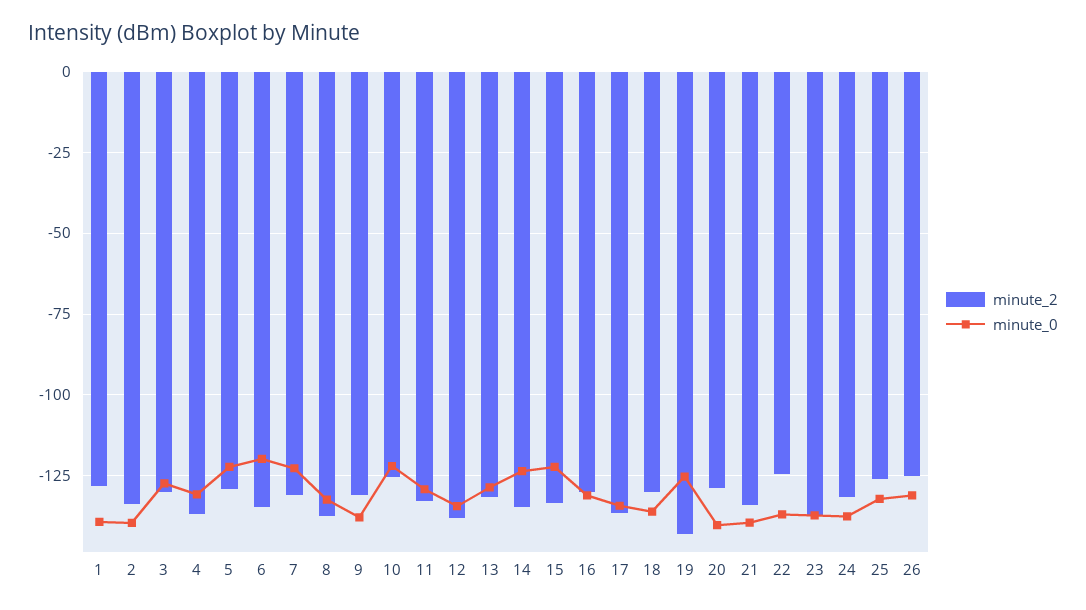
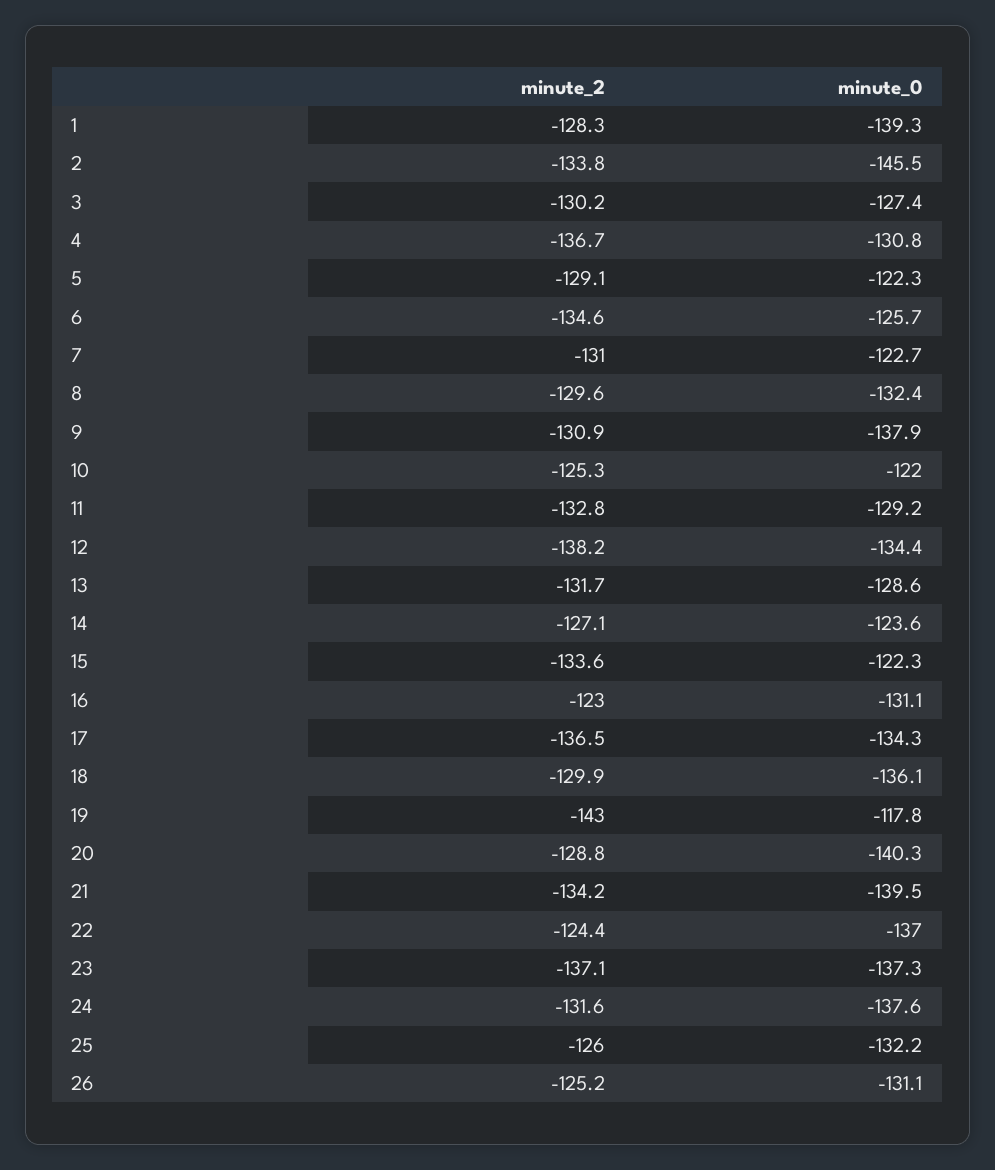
minute_0, 2: -140 -> -145.5
minute_0, 6: -120 -> -125.7
minute_2, 8: -137.5 -> -129.6
minute_2, 14: -135 -> -127.1
minute_2, 16: -130 -> -123
minute_0, 19: -125 -> -117.8

